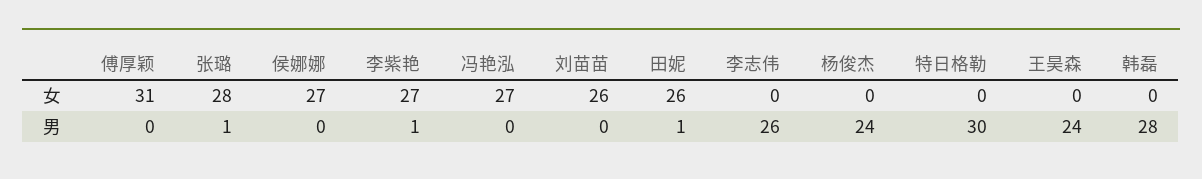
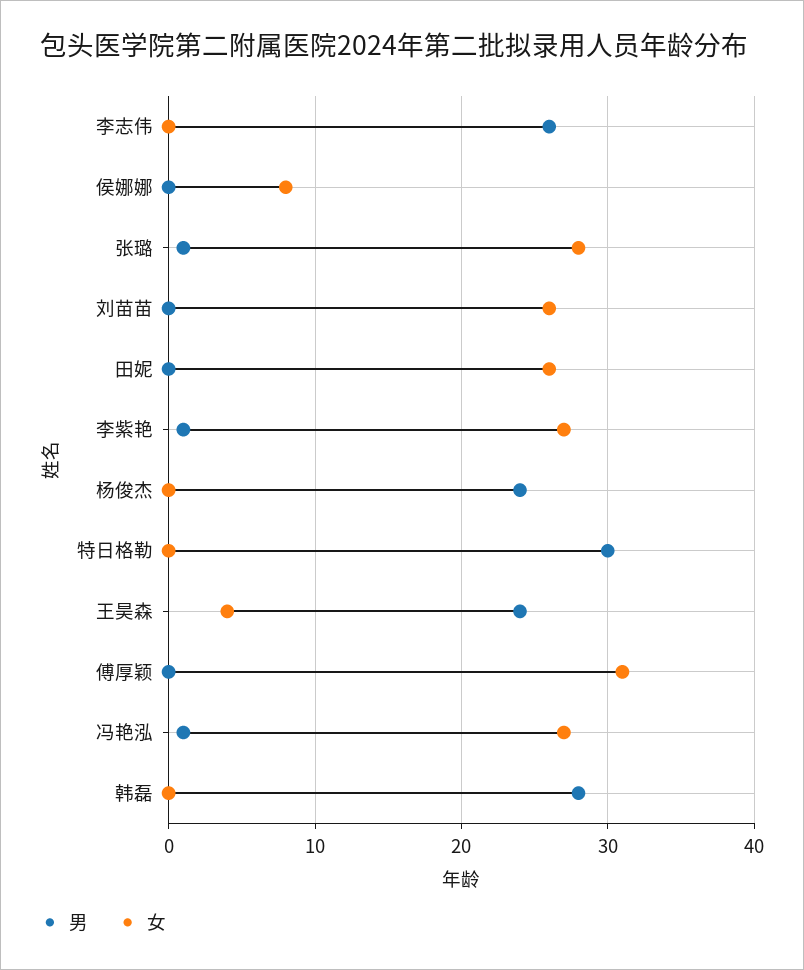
女, 侯娜娜: 27 -> 8
女, 王昊森: 0 -> 4
男, 冯艳泓: 0 -> 1
男, 田妮: 1 -> 0

